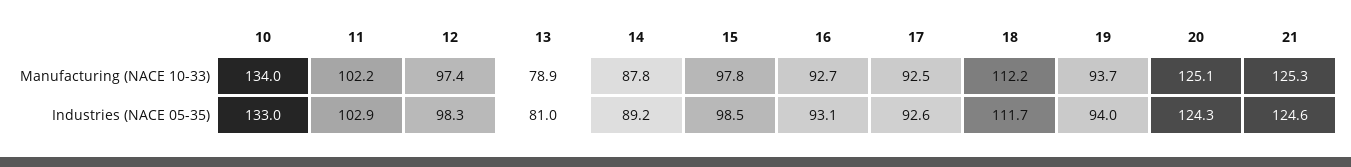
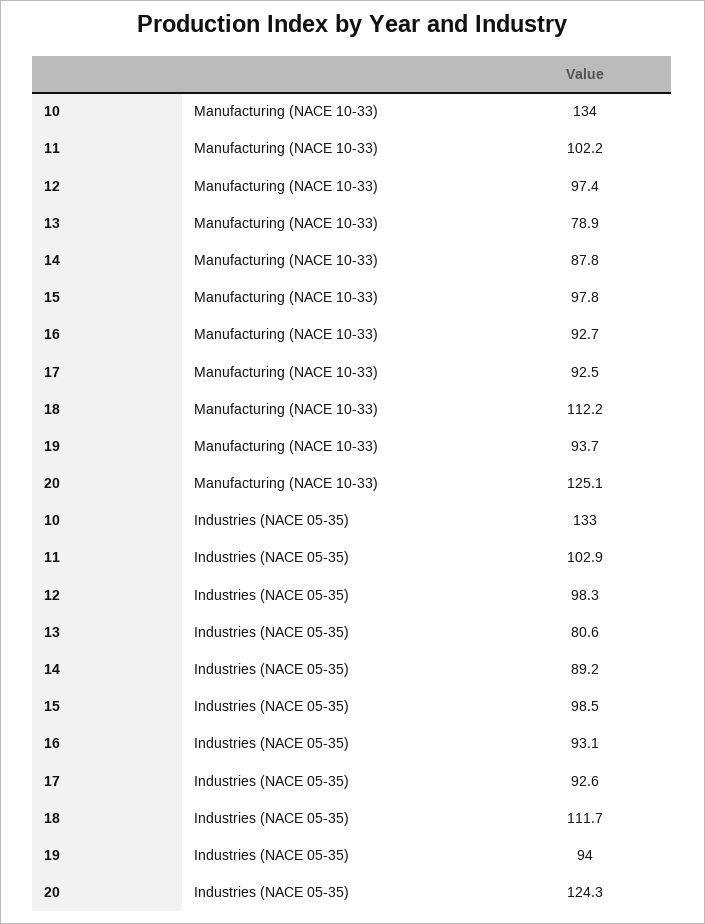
21, Manufacturing (NACE 10-33): 125.3 -> none
13, Industries (NACE 05-35): 81 -> 80.6
21, Industries (NACE 05-35): 124.6 -> none

